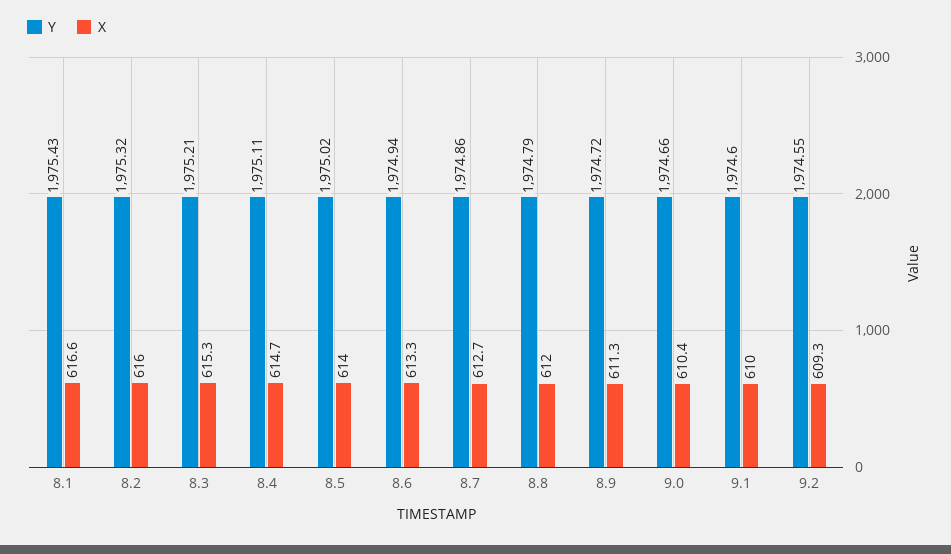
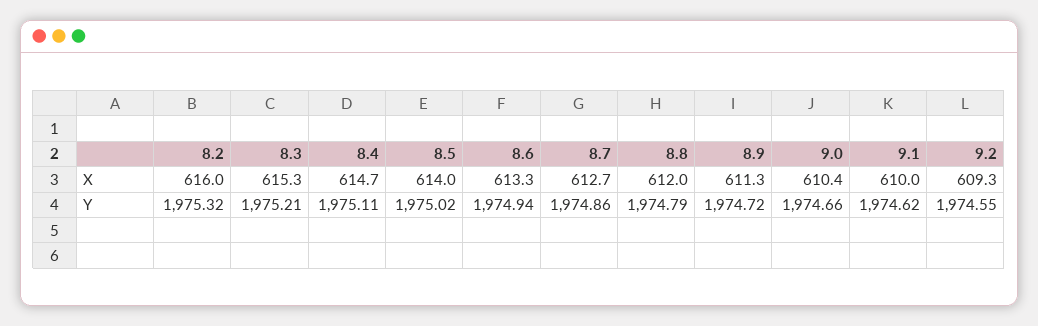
Y, 8.1: 1975.43 -> none
X, 8.1: 616.6 -> none
Y, 9.1: 1974.6 -> 1974.62

